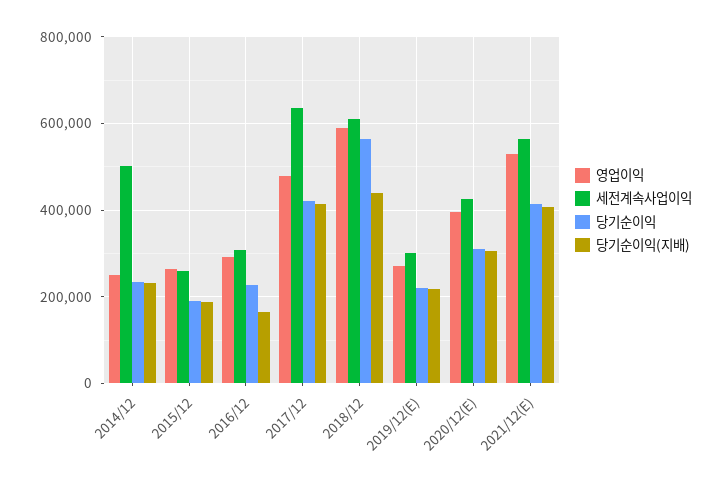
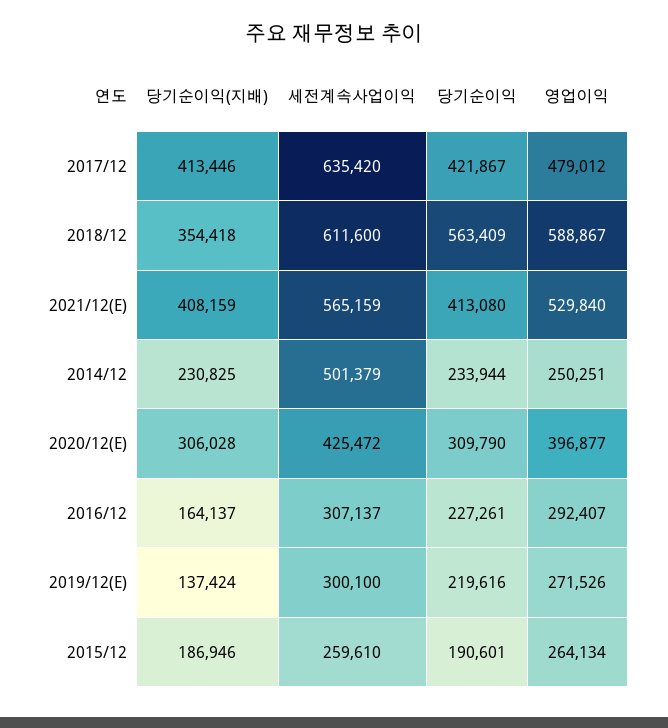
당기순이익(지배), 2018/12: 440000 -> 354418
당기순이익(지배), 2019/12(E): 220000 -> 137424

